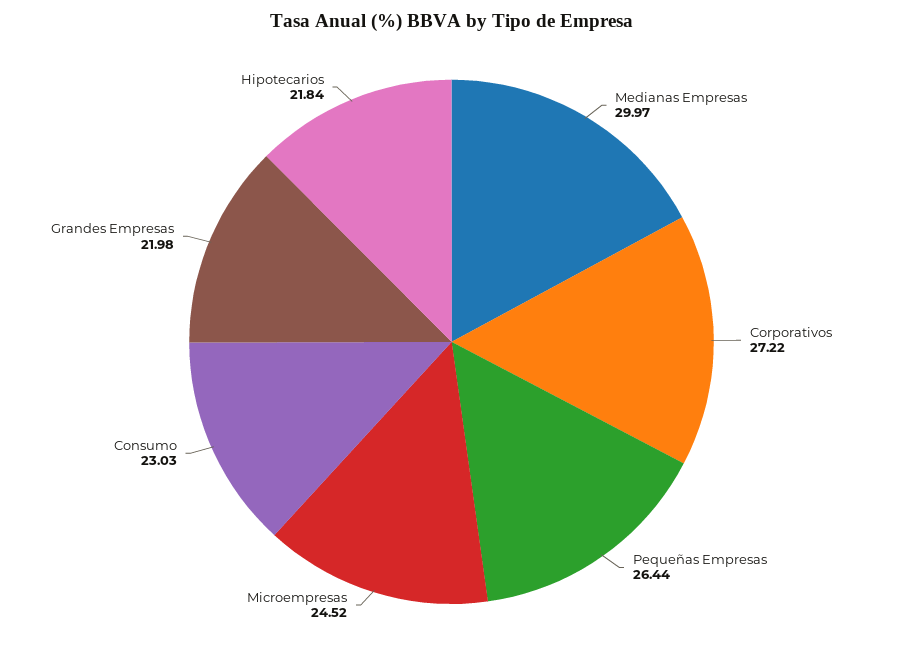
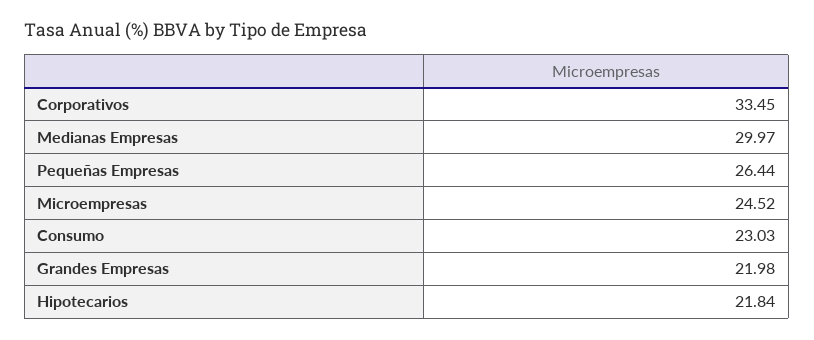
Corporativos: 27.22 -> 33.45

